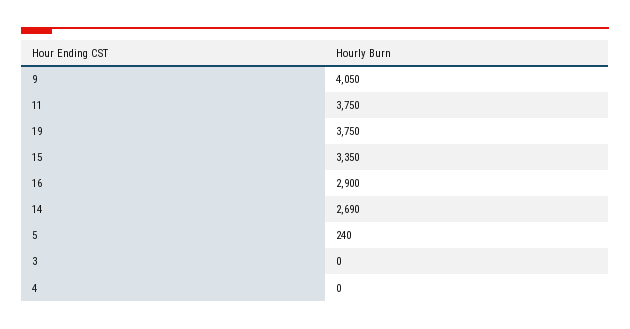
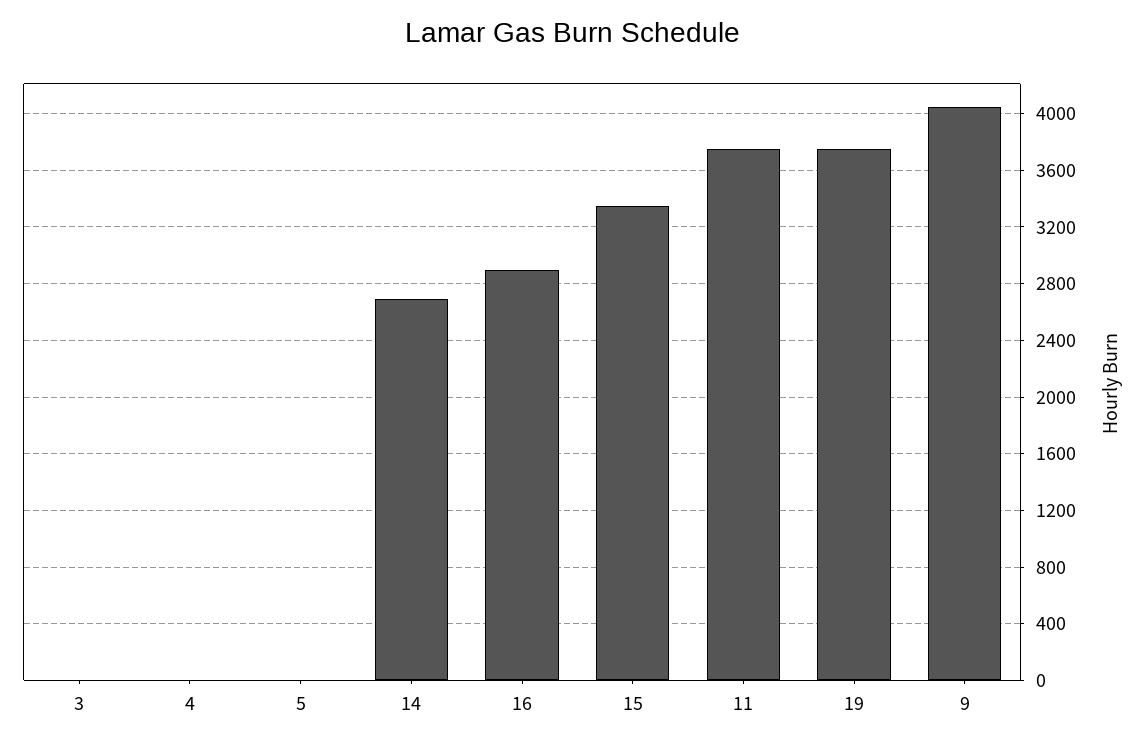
5: 240 -> 0

